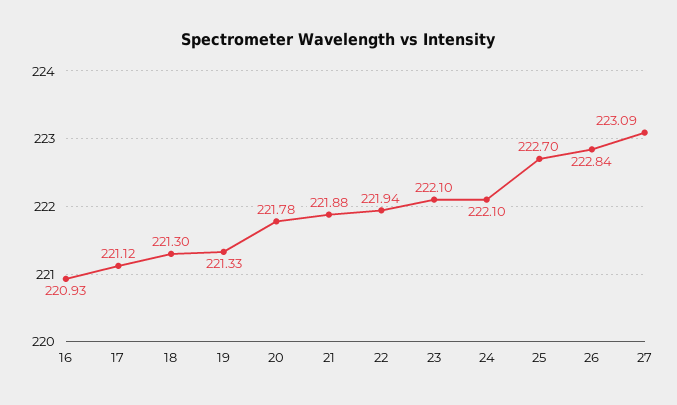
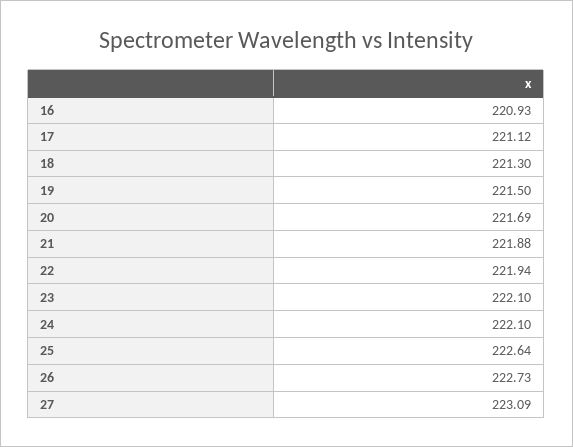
19: 221.33 -> 221.5
20: 221.78 -> 221.69
25: 222.7 -> 222.64
26: 222.84 -> 222.73

